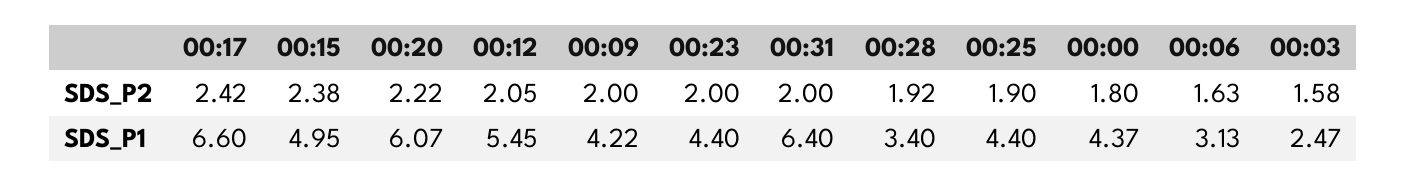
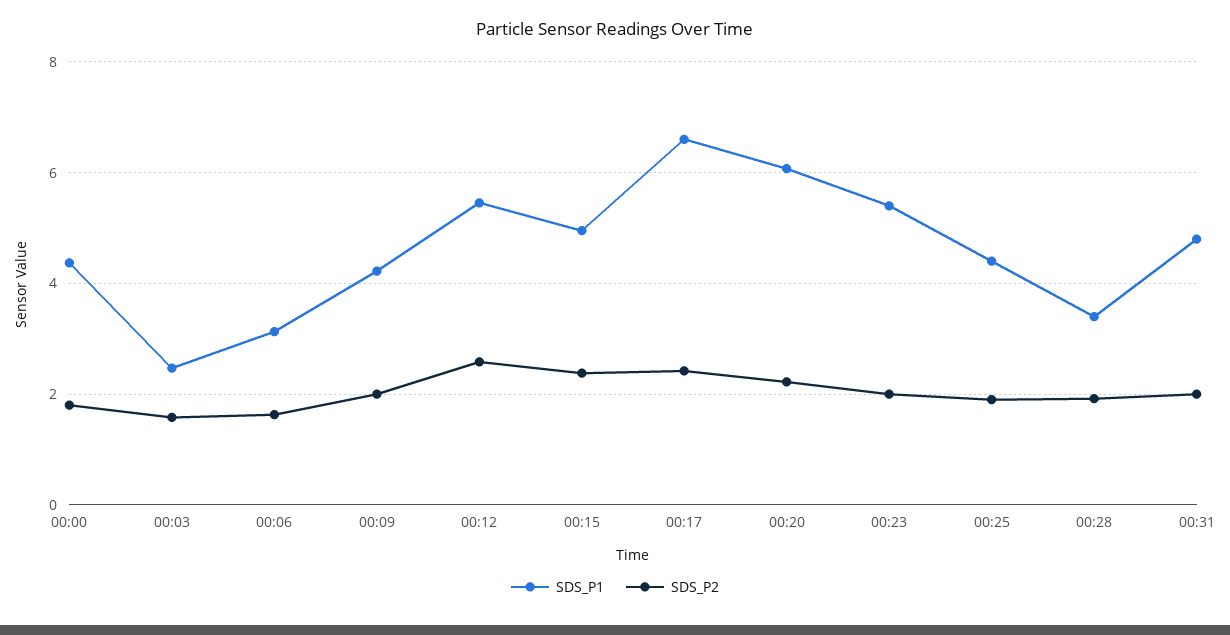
SDS_P2, 00:12: 2.05 -> 2.6
SDS_P1, 00:23: 4.4 -> 5.4
SDS_P1, 00:31: 6.4 -> 4.8

